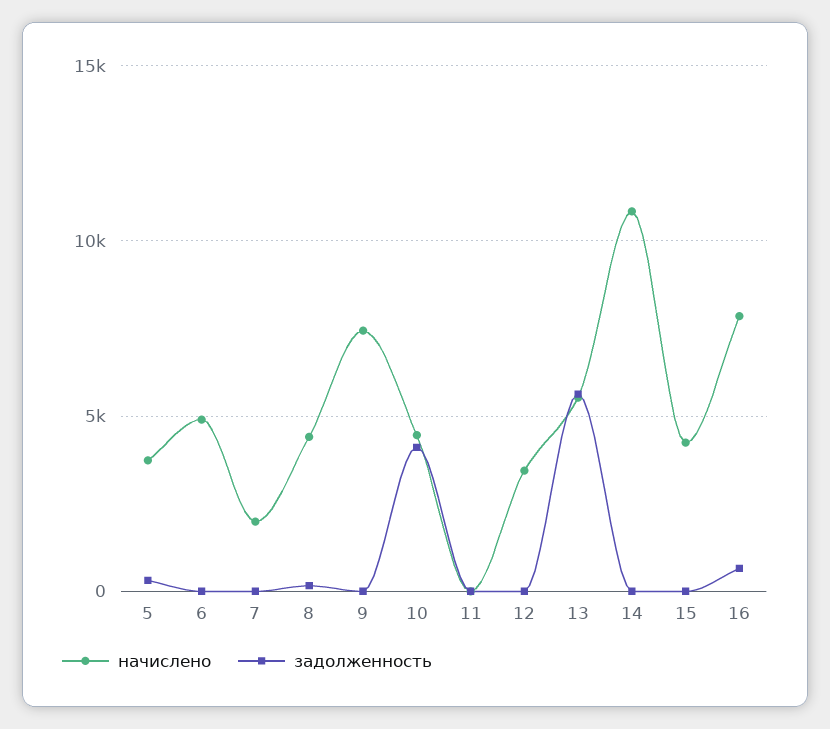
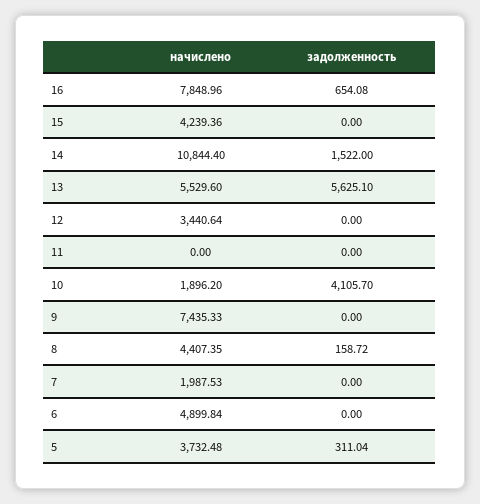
начислено, 10: 4500 -> 1896.2
задолженность, 14: 0 -> 1522

